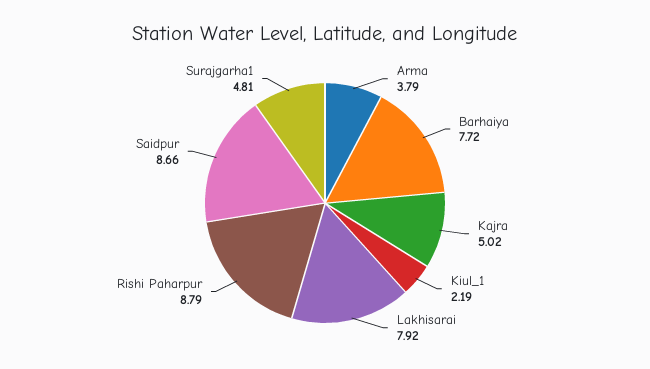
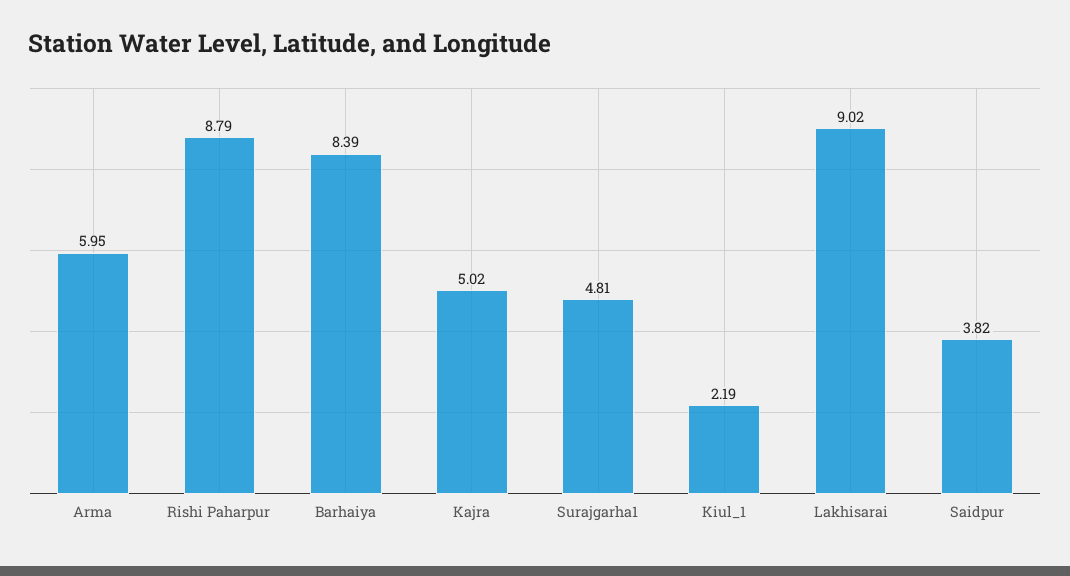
Arma: 3.79 -> 5.95
Barhaiya: 7.72 -> 8.39
Lakhisarai: 7.92 -> 9.02
Saidpur: 8.66 -> 3.82

